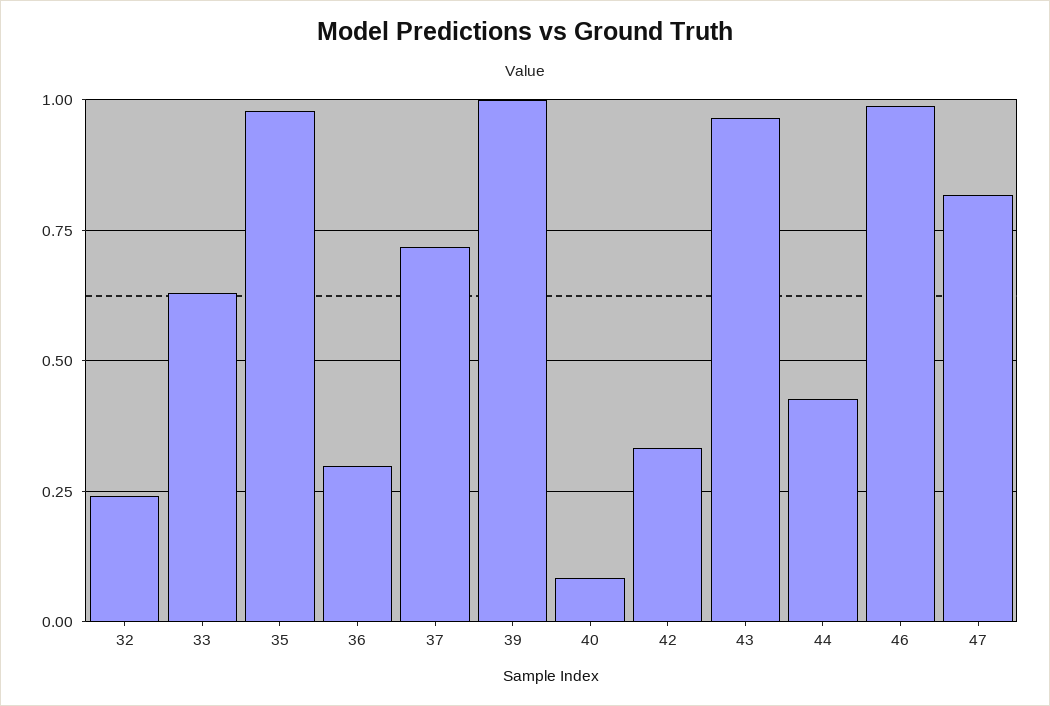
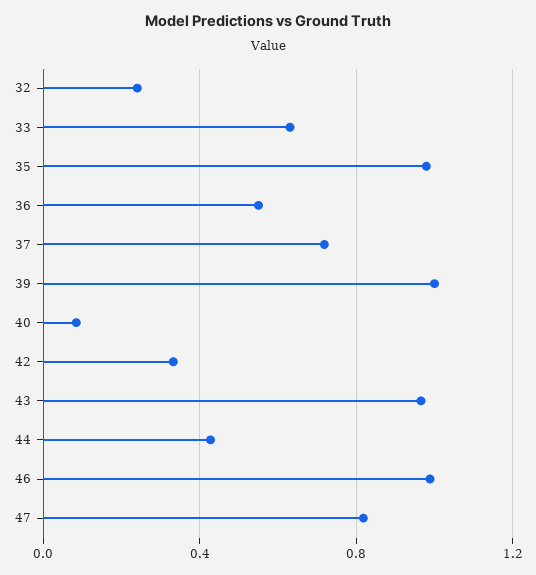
36: 0.3 -> 0.55

